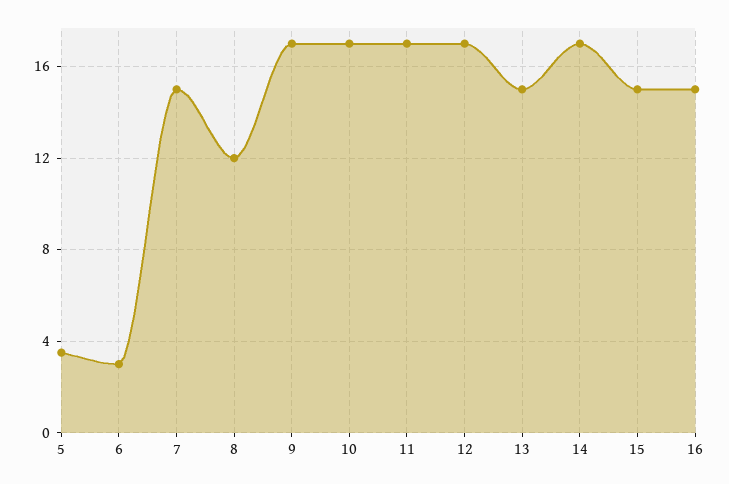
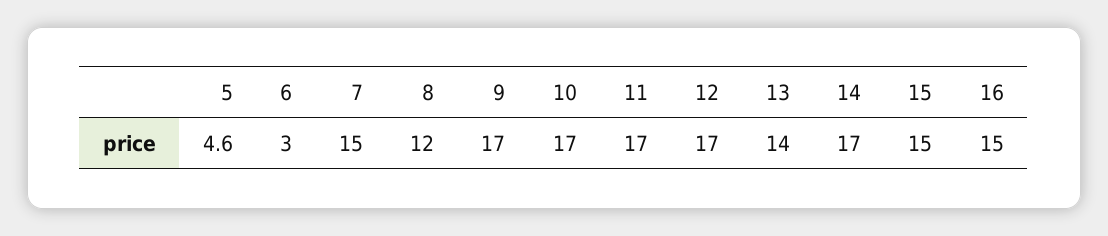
5: 3.5 -> 4.6
13: 15 -> 14

